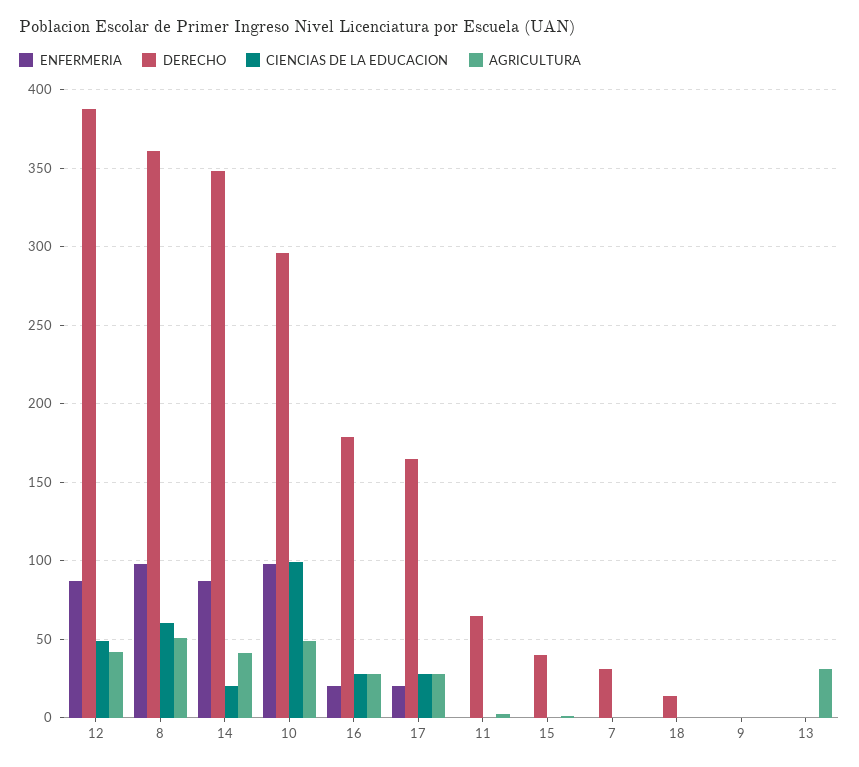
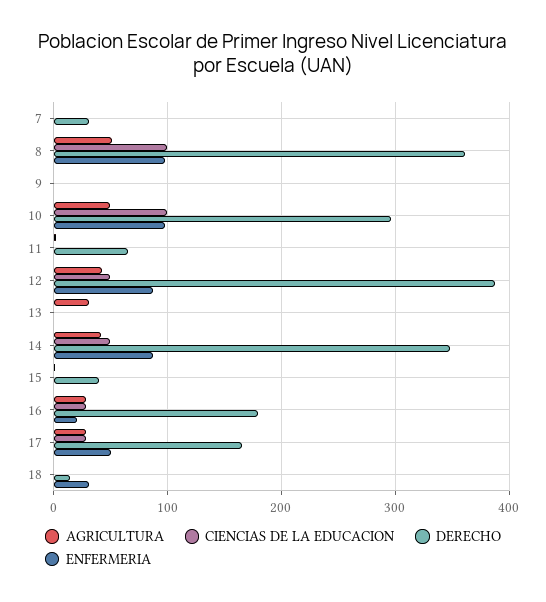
CIENCIAS DE LA EDUCACION, 8: 60 -> 100
CIENCIAS DE LA EDUCACION, 14: 20 -> 50
ENFERMERIA, 17: 20 -> 50
ENFERMERIA, 18: 0 -> 30

